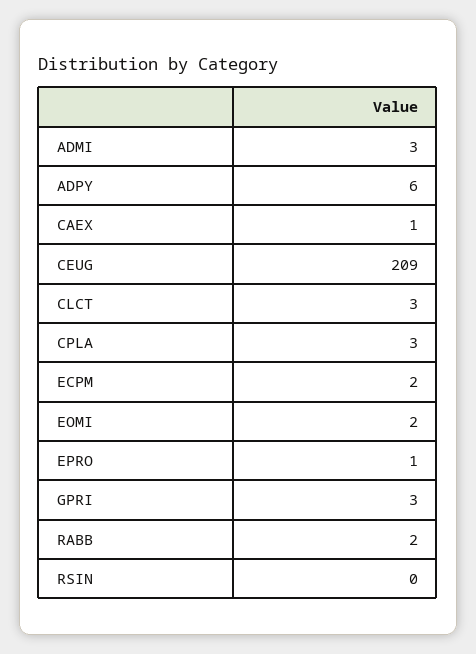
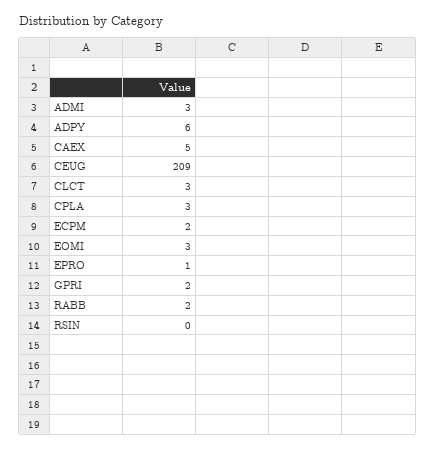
CAEX: 1 -> 5
EOMI: 2 -> 3
GPRI: 3 -> 2

